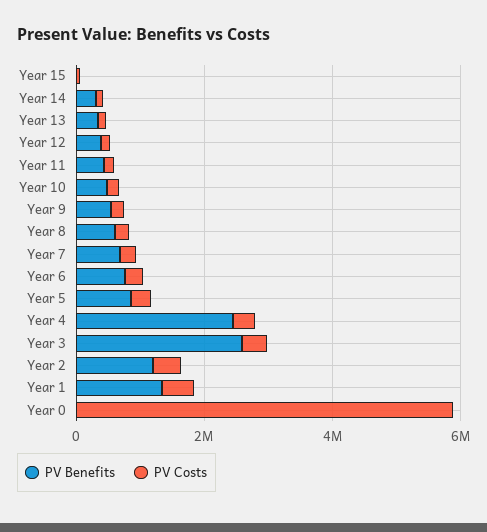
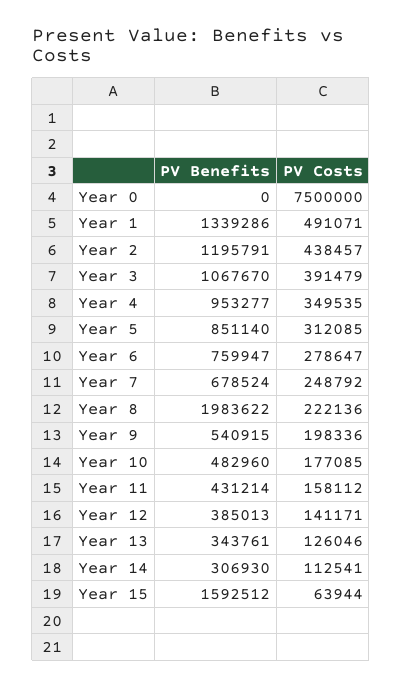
PV Benefits, Year 15: 0 -> 1592512
PV Benefits, Year 8: 500000 -> 1983622
PV Benefits, Year 4: 2500000 -> 953277
PV Benefits, Year 3: 2500000 -> 1067670
PV Costs, Year 0: 6000000 -> 7500000

